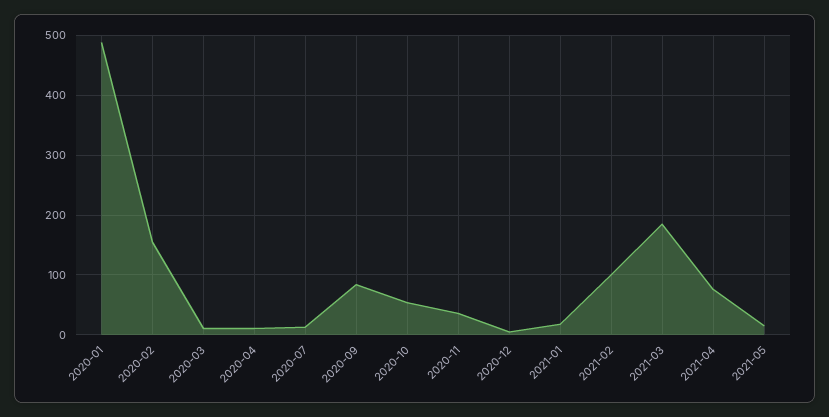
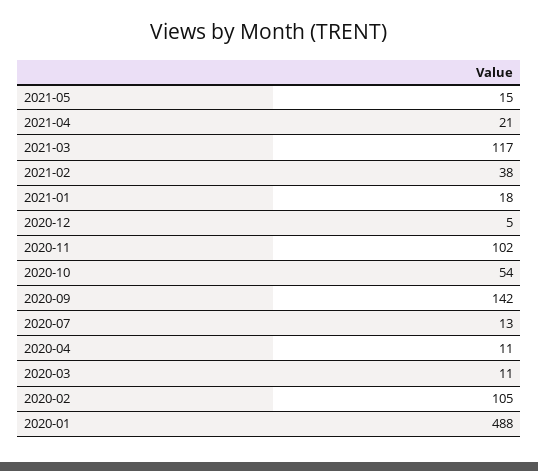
2020-02: 160 -> 105
2020-09: 80 -> 142
2020-11: 40 -> 102
2021-02: 100 -> 38
2021-03: 180 -> 117
2021-04: 80 -> 21

